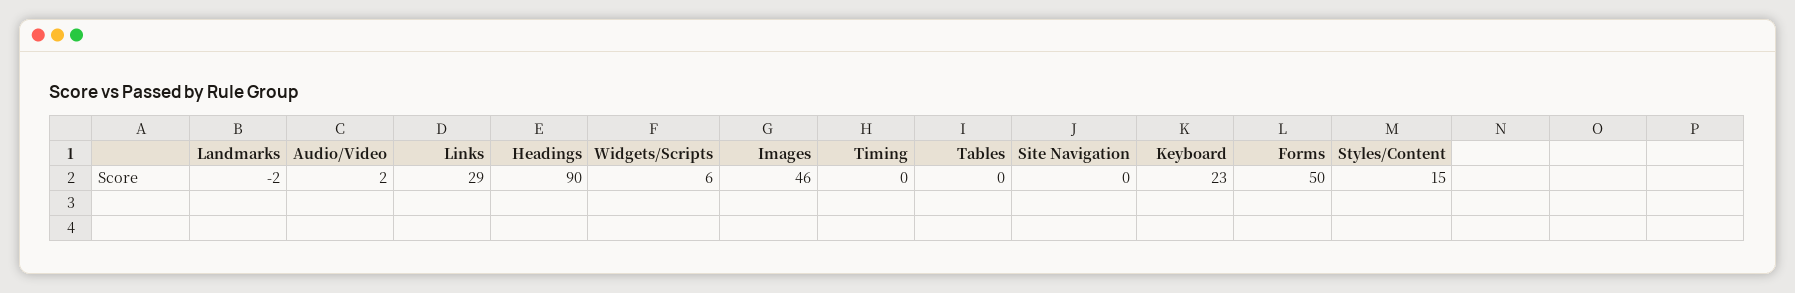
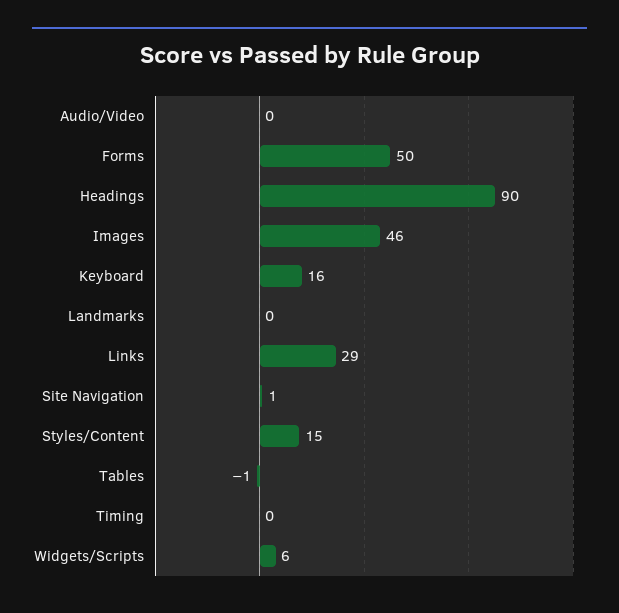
Landmarks: -2 -> 0
Audio/Video: 2 -> 0
Tables: 0 -> -1
Site Navigation: 0 -> 1
Keyboard: 23 -> 16

